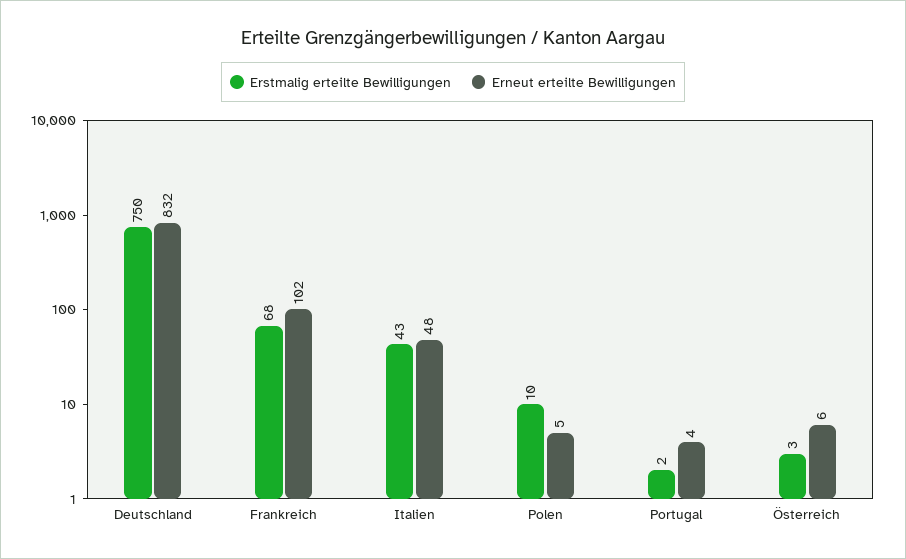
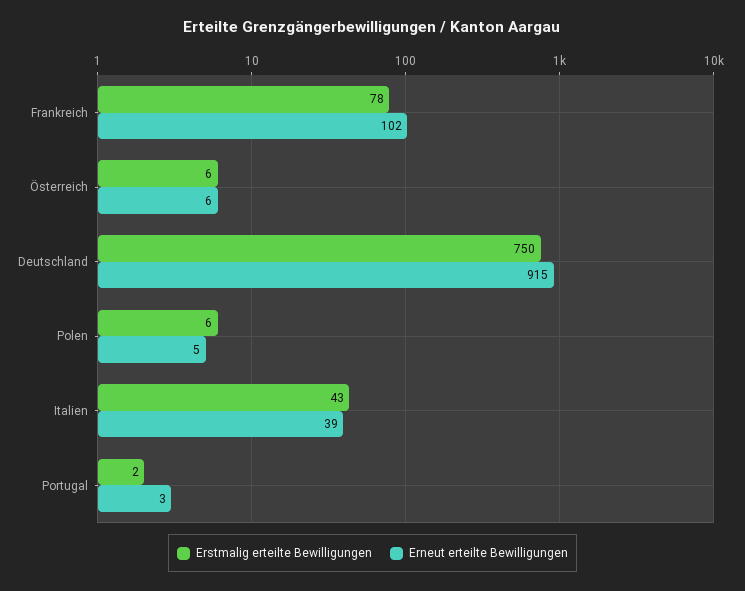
Erneut erteilte Bewilligungen, Deutschland: 832 -> 915
Erstmalig erteilte Bewilligungen, Frankreich: 68 -> 78
Erneut erteilte Bewilligungen, Italien: 48 -> 39
Erstmalig erteilte Bewilligungen, Polen: 10 -> 6
Erneut erteilte Bewilligungen, Portugal: 4 -> 3
Erstmalig erteilte Bewilligungen, Österreich: 3 -> 6

